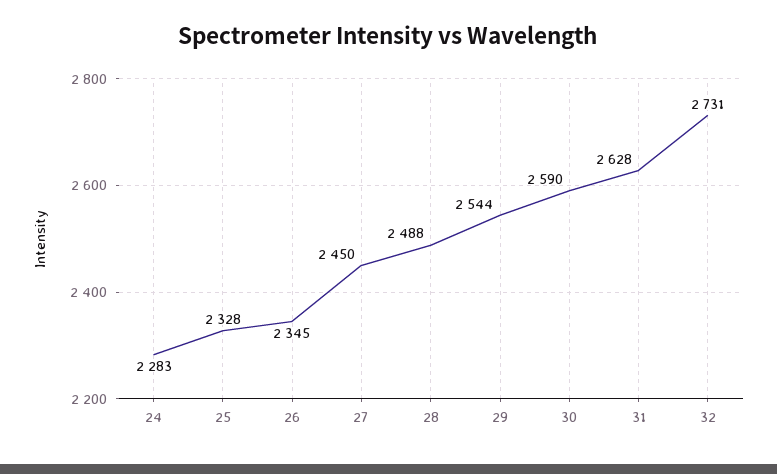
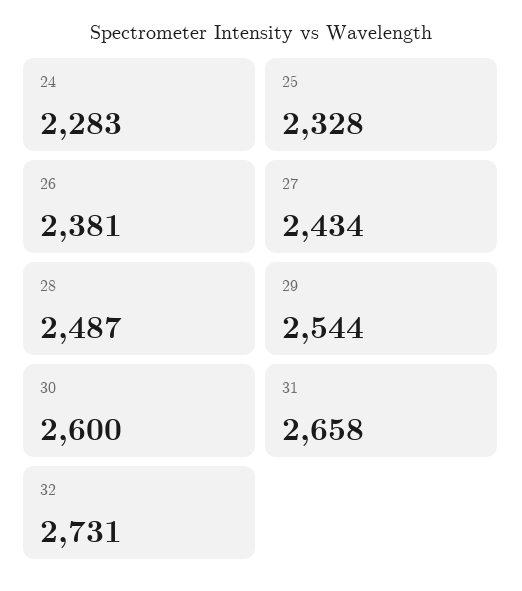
26: 2345 -> 2381
27: 2450 -> 2434
28: 2488 -> 2487
30: 2590 -> 2600
31: 2628 -> 2658

